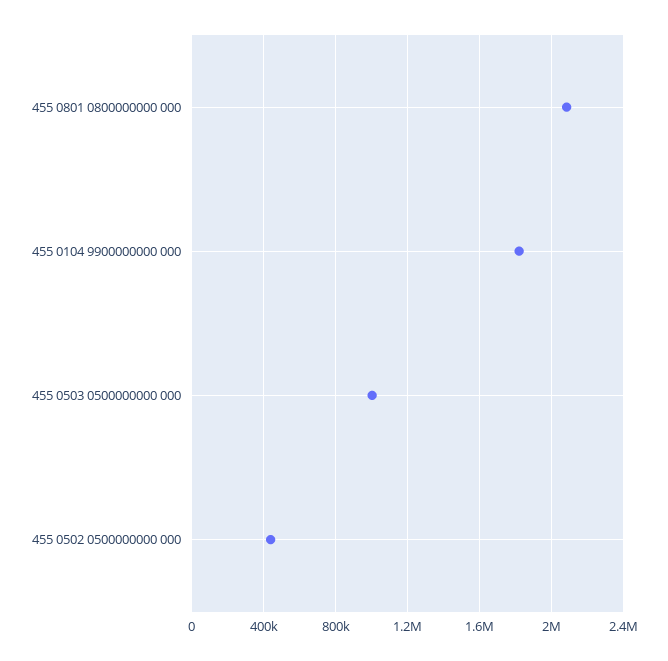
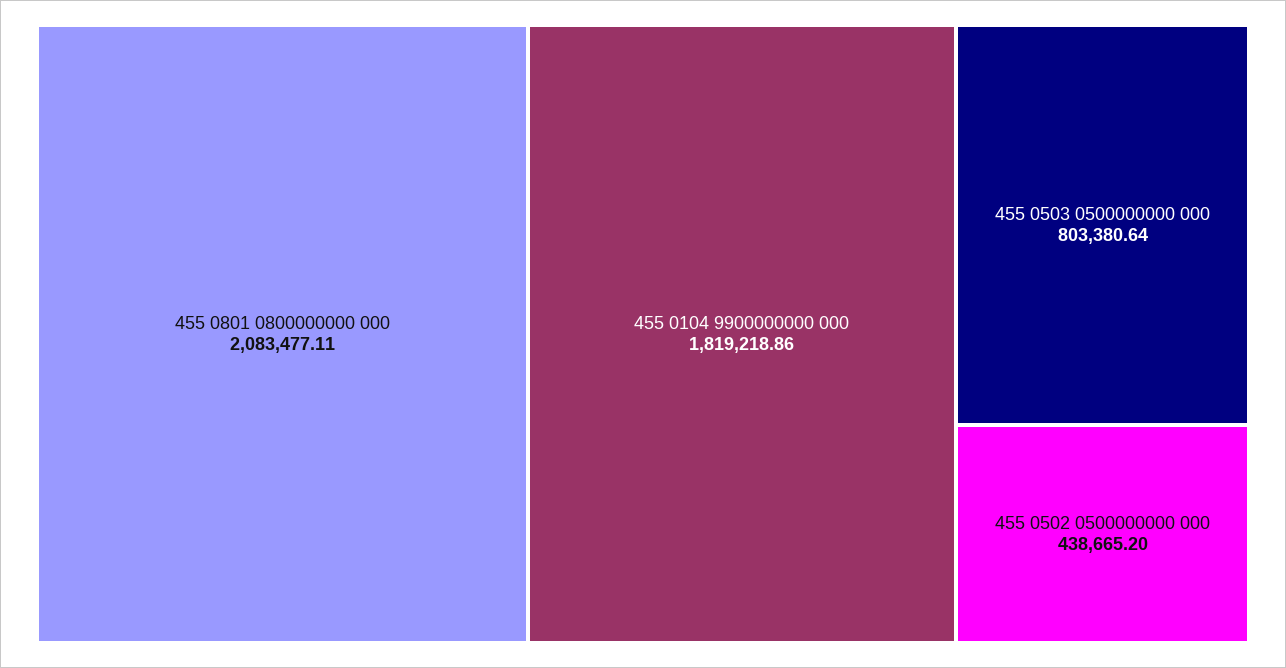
455 0503 0500000000 000: 1000000 -> 803380.64

